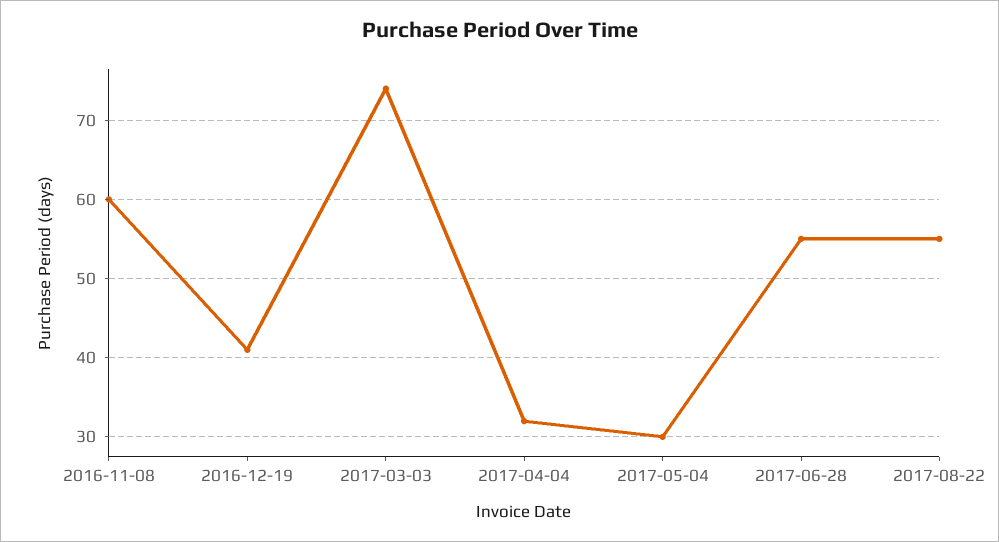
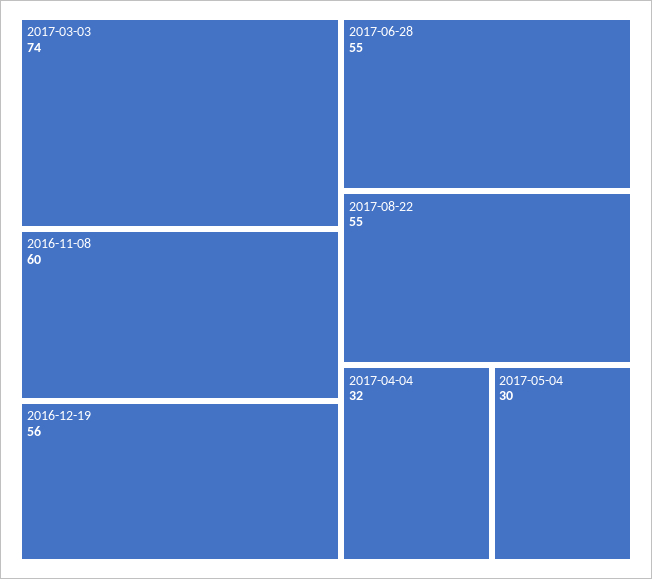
2016-12-19: 41 -> 56

